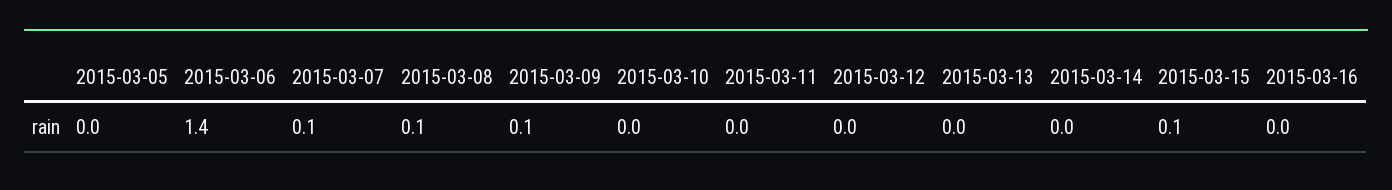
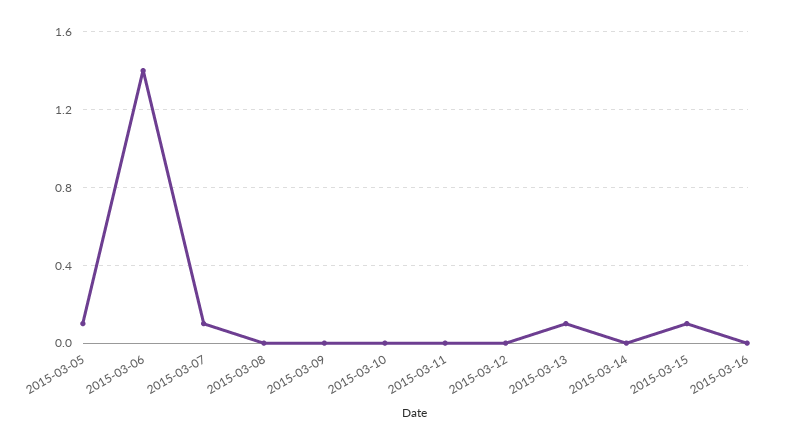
2015-03-05: 0 -> 0.1
2015-03-08: 0.1 -> 0
2015-03-09: 0.1 -> 0
2015-03-13: 0 -> 0.1

